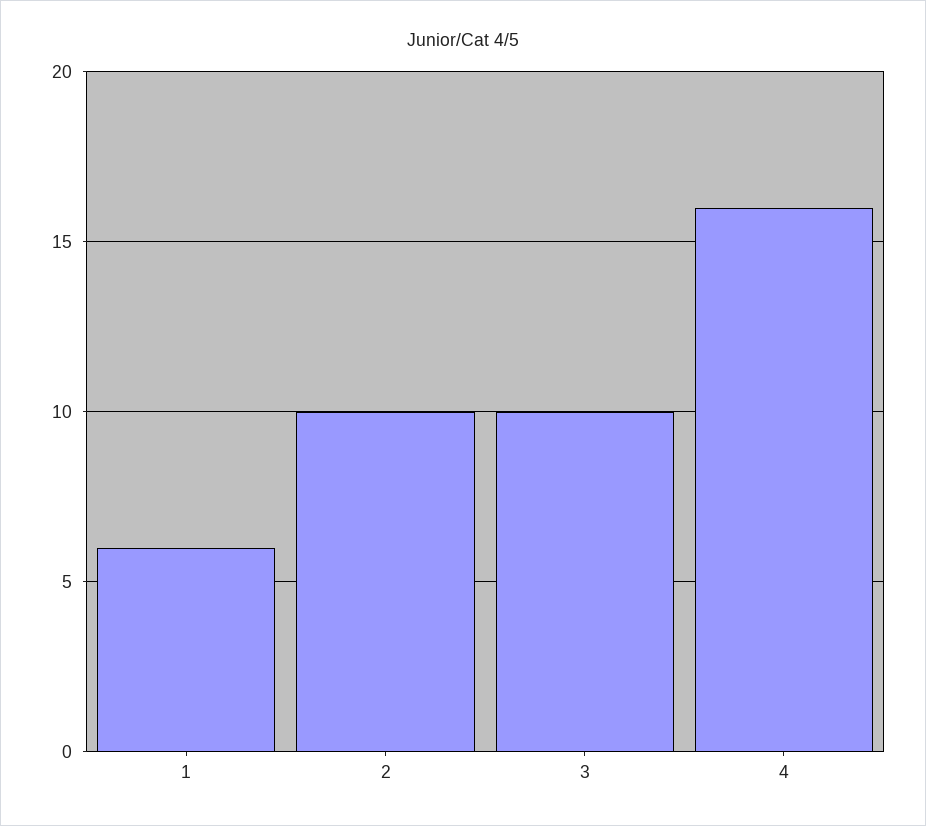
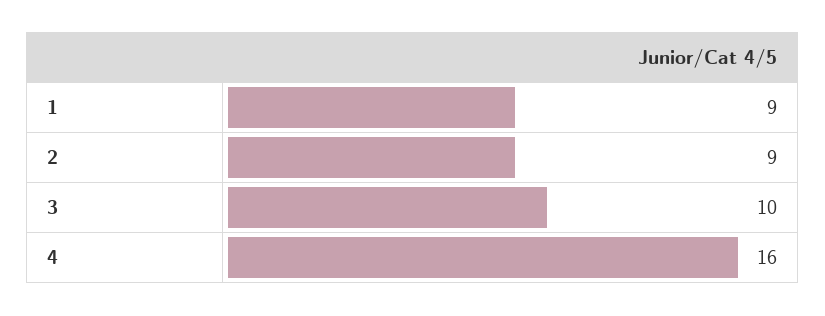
1: 6 -> 9
2: 10 -> 9

